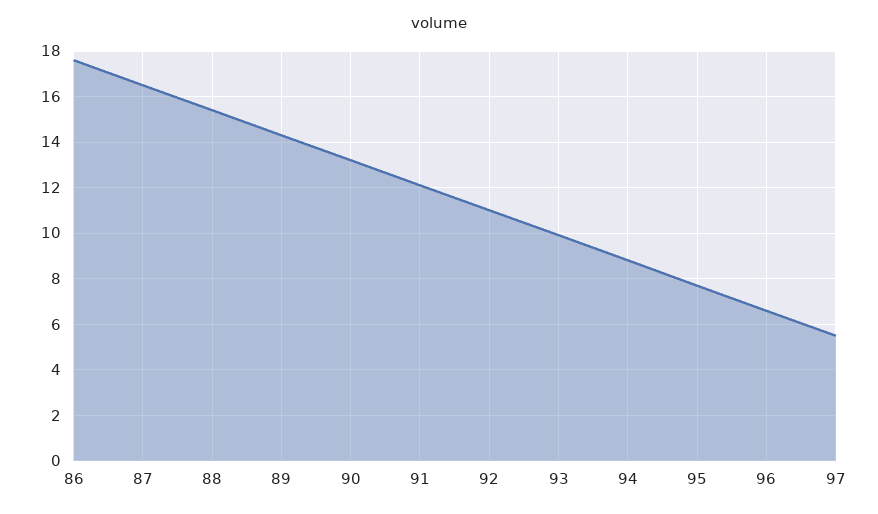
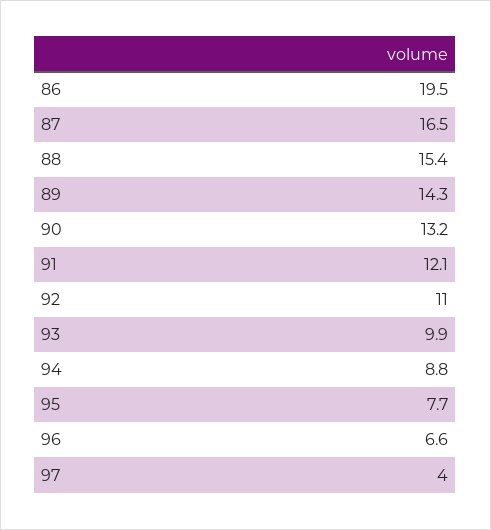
86: 17.5 -> 19.5
97: 5.5 -> 4

